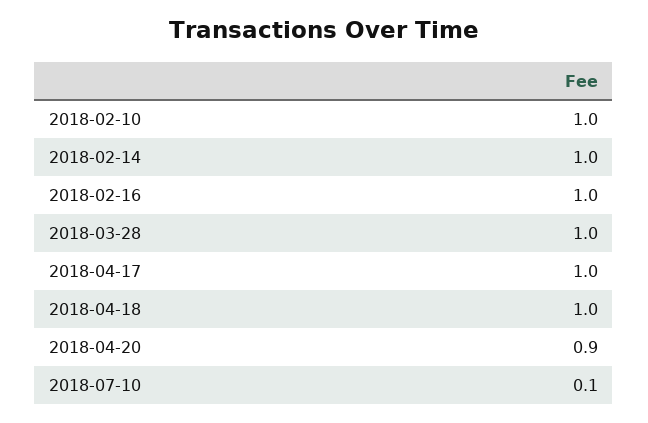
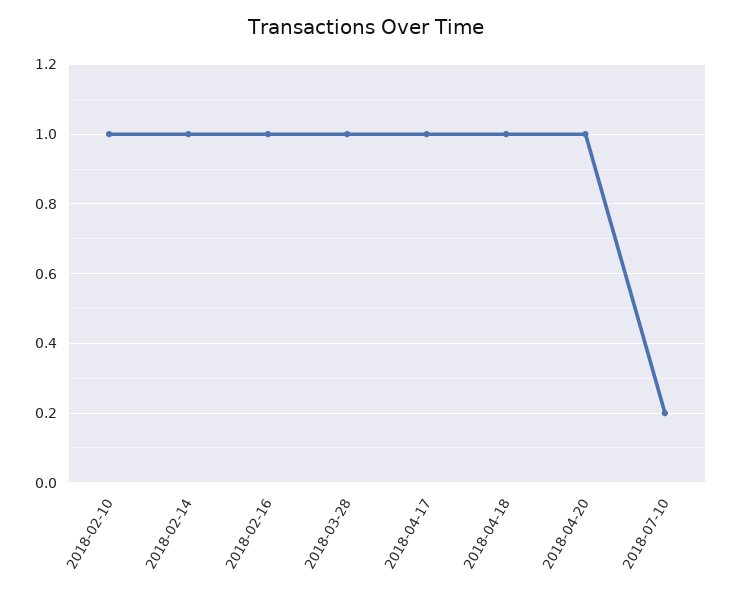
2018-04-20: 0.9 -> 1
2018-07-10: 0.1 -> 0.2

